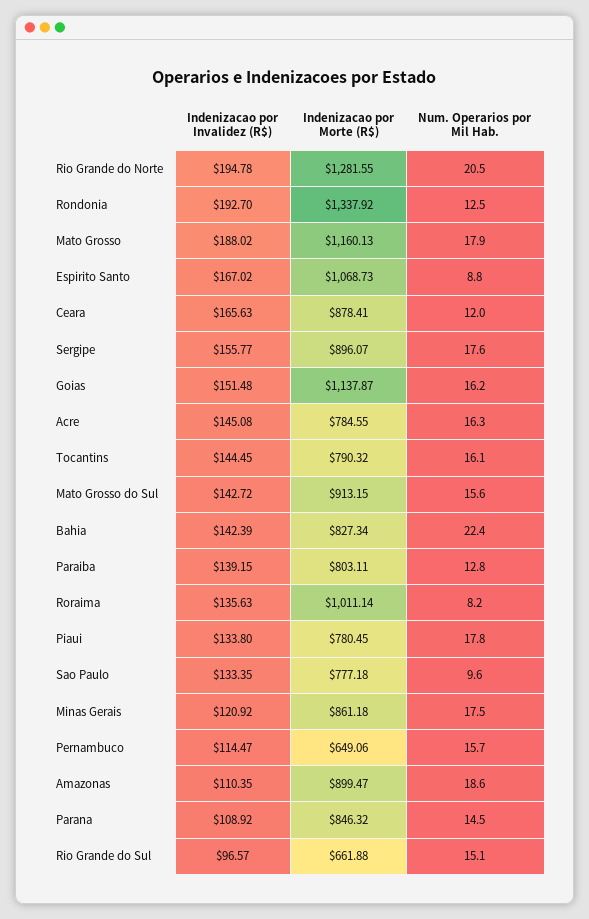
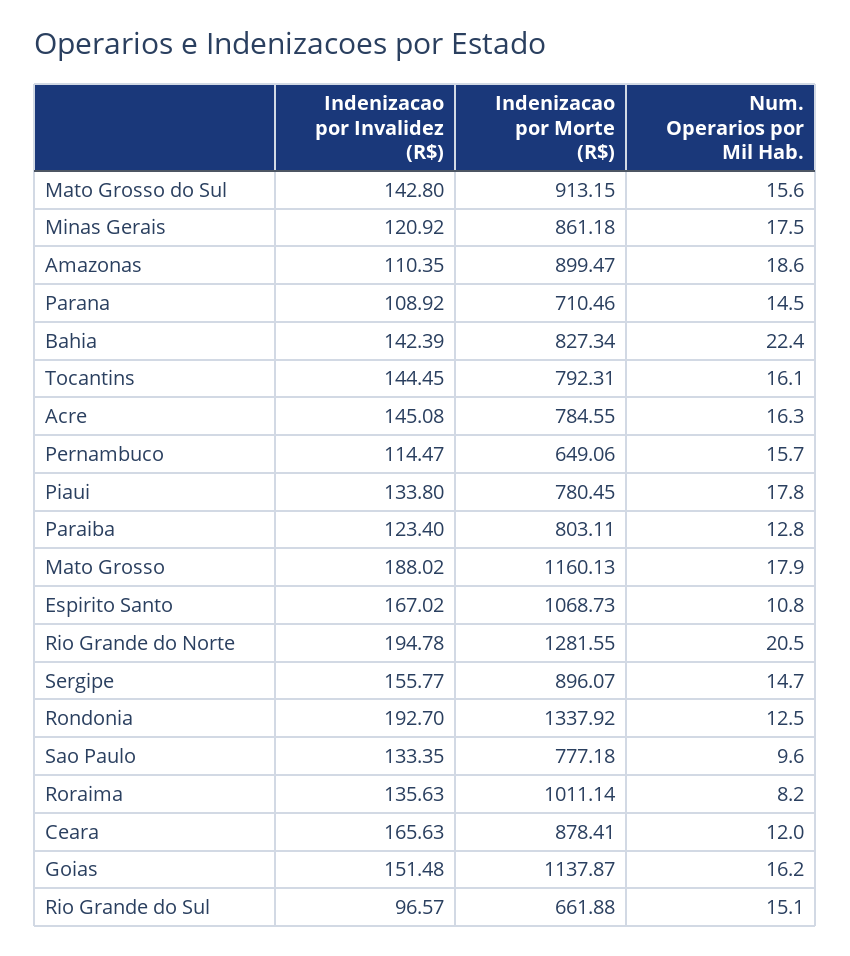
Num. Operarios por Mil Hab., Espirito Santo: 8.8 -> 10.8
Num. Operarios por Mil Hab., Sergipe: 17.6 -> 14.7
Indenizacao por Morte (R$), Tocantins: 790.32 -> 792.31
Indenizacao por Invalidez (R$), Mato Grosso do Sul: 142.72 -> 142.8
Indenizacao por Invalidez (R$), Paraiba: 139.15 -> 123.4
Indenizacao por Morte (R$), Parana: 846.32 -> 710.46

